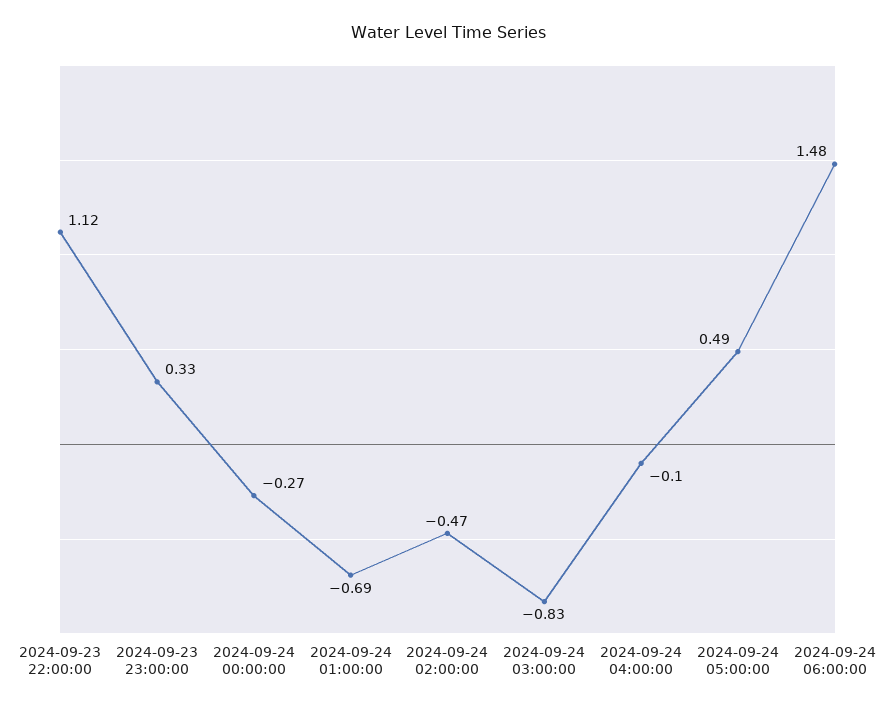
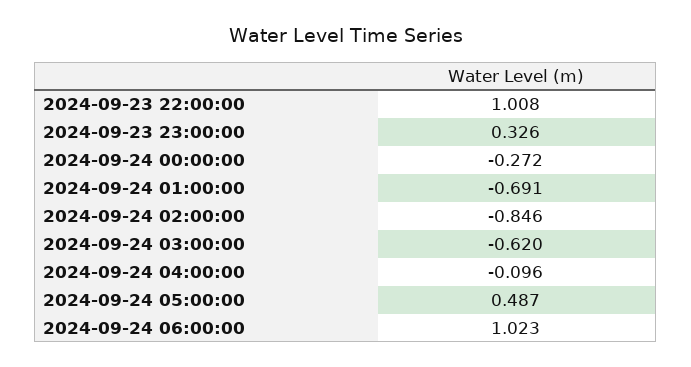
2024-09-23 22:00:00: 1.12 -> 1.008
2024-09-24 02:00:00: -0.47 -> -0.846
2024-09-24 03:00:00: -0.83 -> -0.62
2024-09-24 06:00:00: 1.48 -> 1.023

